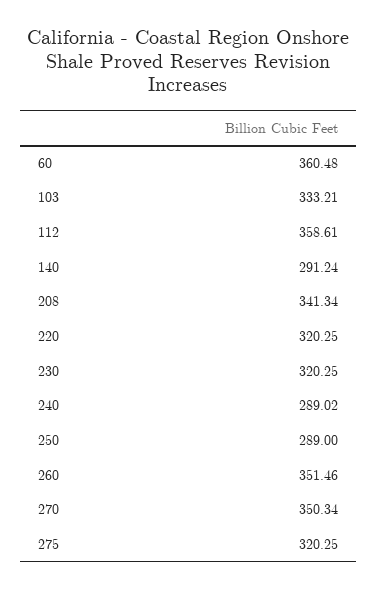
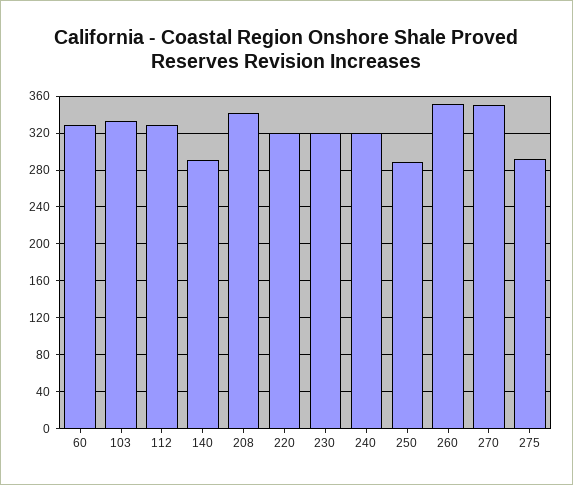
60: 360.48 -> 330
112: 358.61 -> 330
240: 289.02 -> 320
275: 320.25 -> 290

